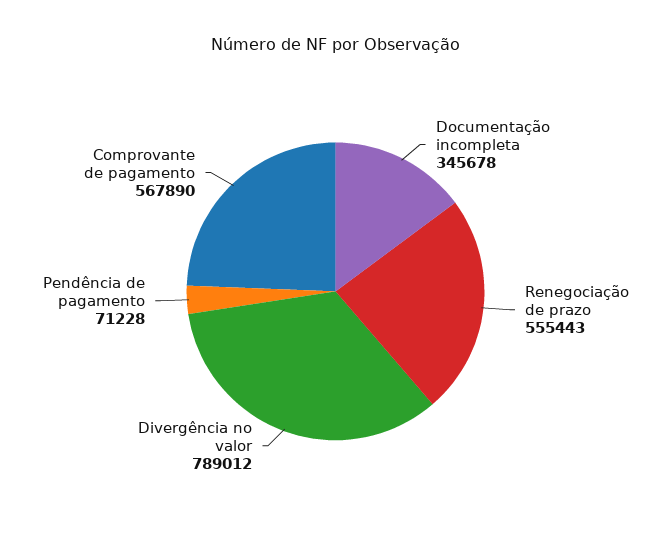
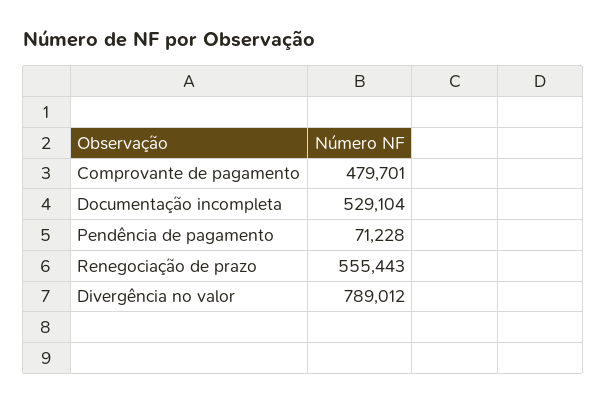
Documentação incompleta: 345678 -> 529104
Comprovante de pagamento: 567890 -> 479701

